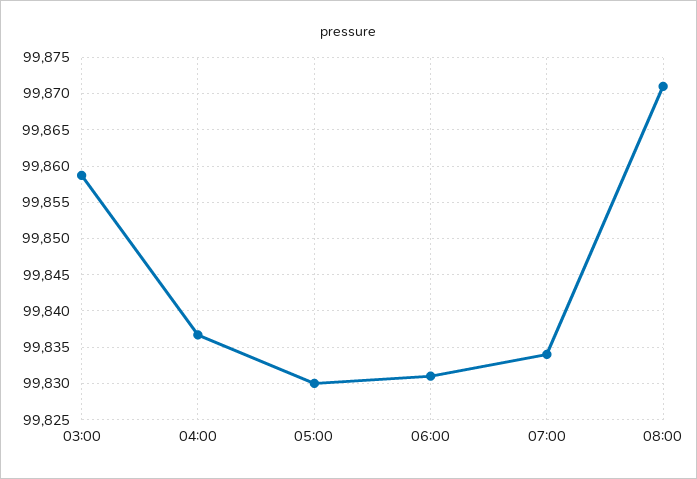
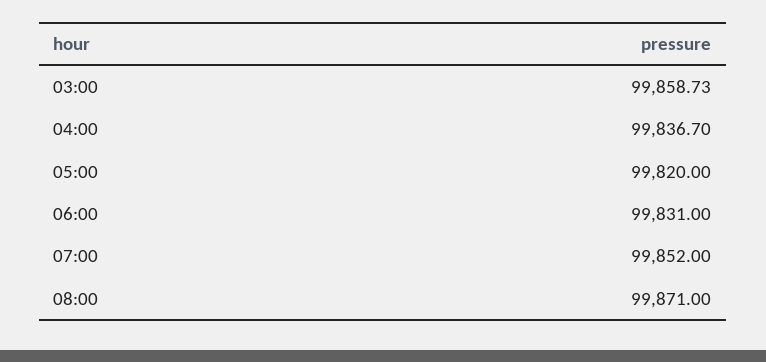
05:00: 99830 -> 99820
07:00: 99834 -> 99852

